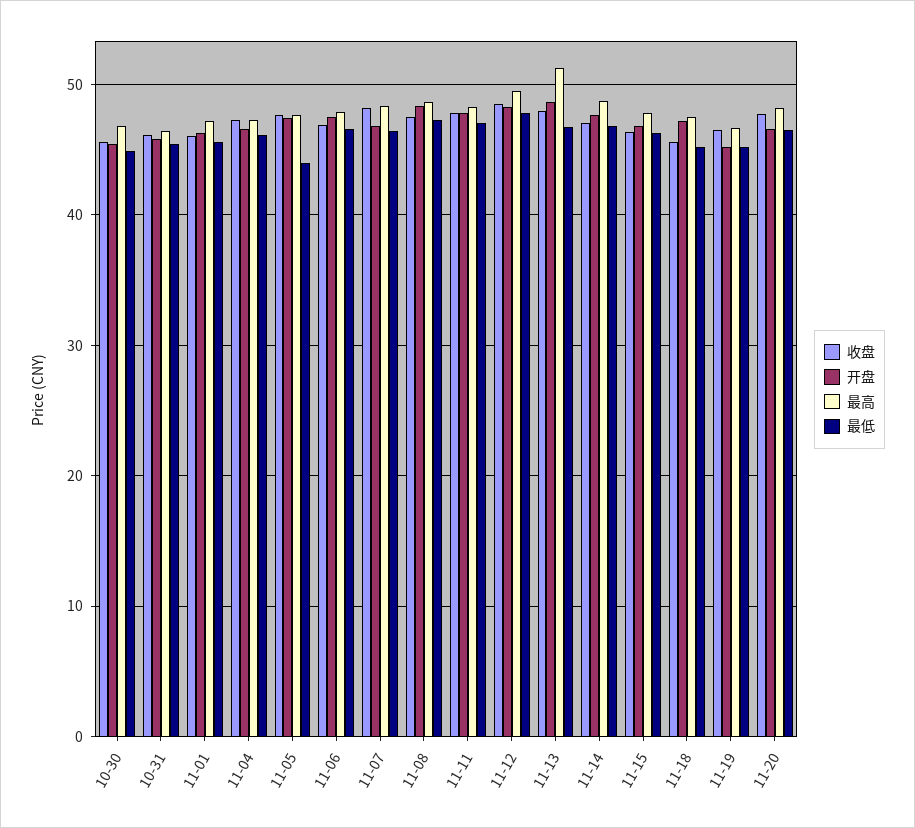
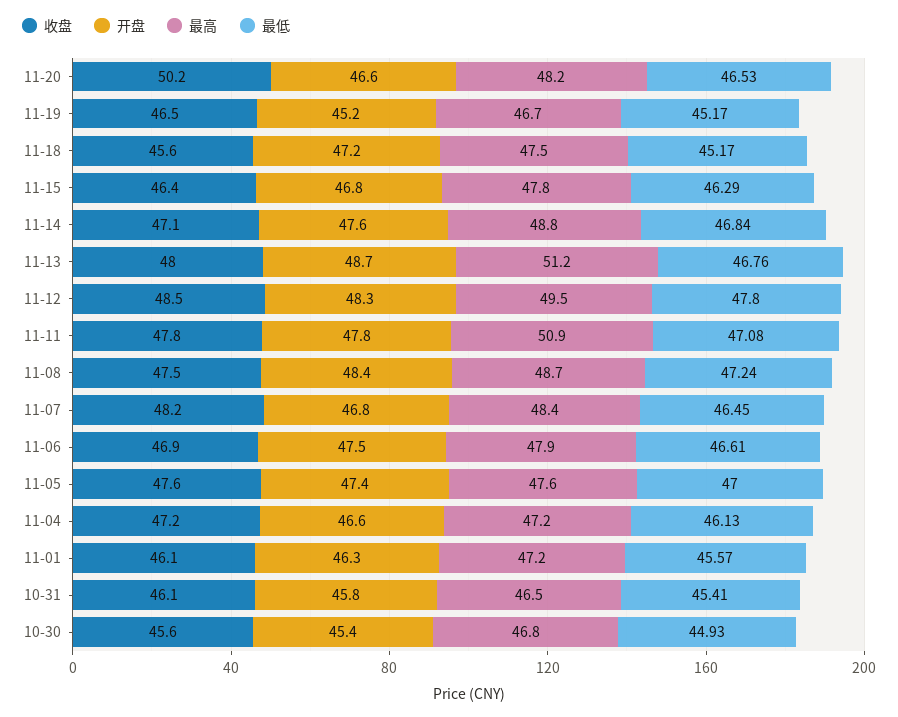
最低, 11-05: 44 -> 47
最高, 11-11: 48 -> 50.9
收盘, 11-20: 48 -> 50.2

